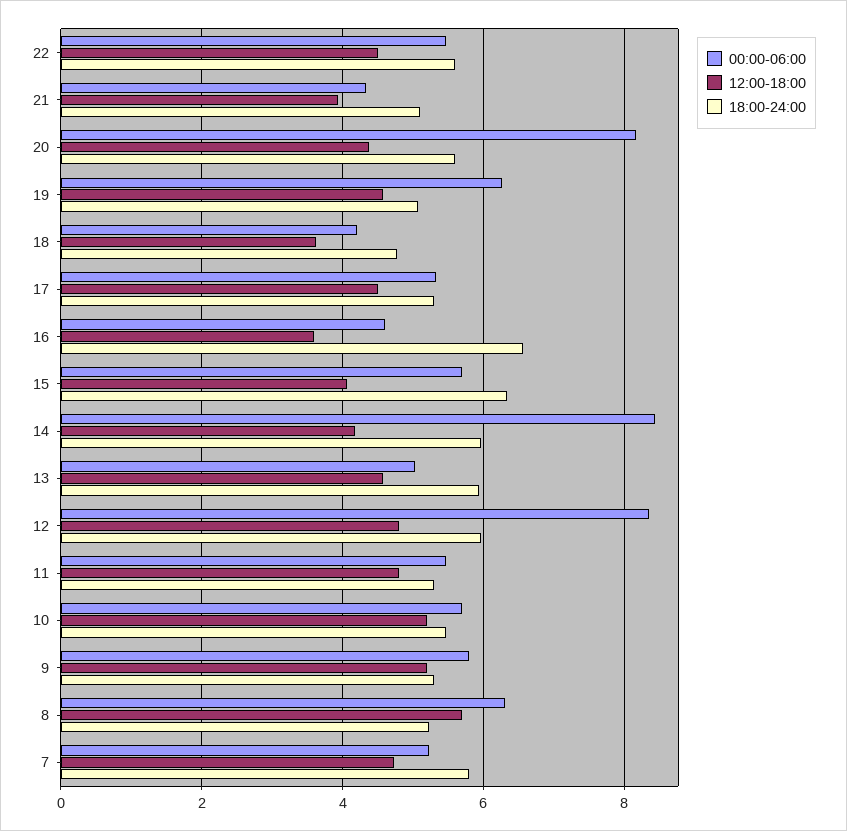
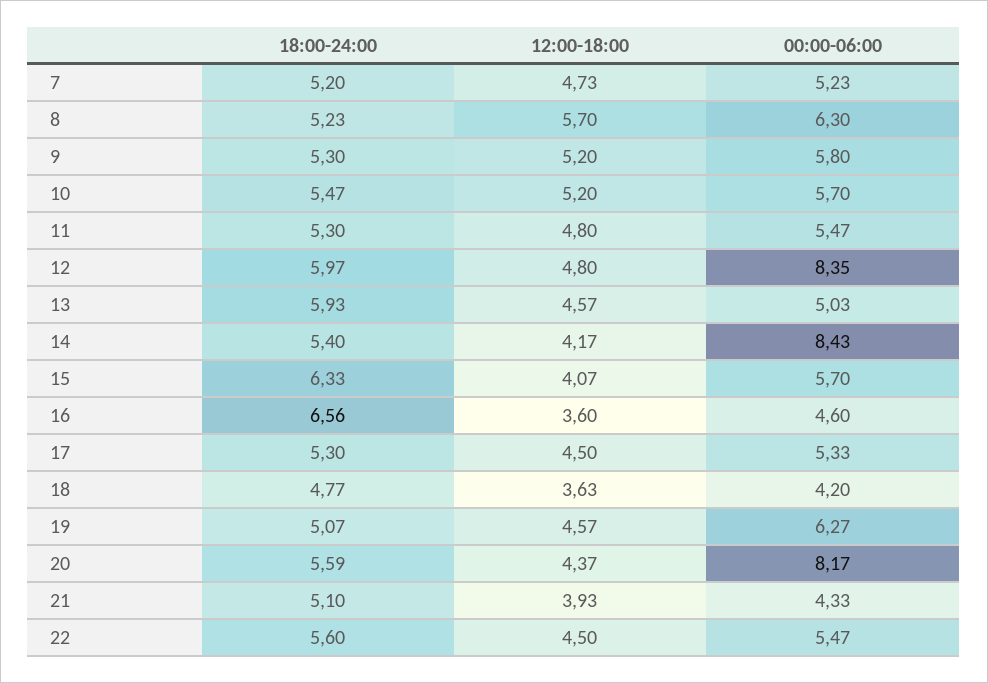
18:00-24:00, 14: 6 -> 5.4
18:00-24:00, 7: 5.8 -> 5.2

